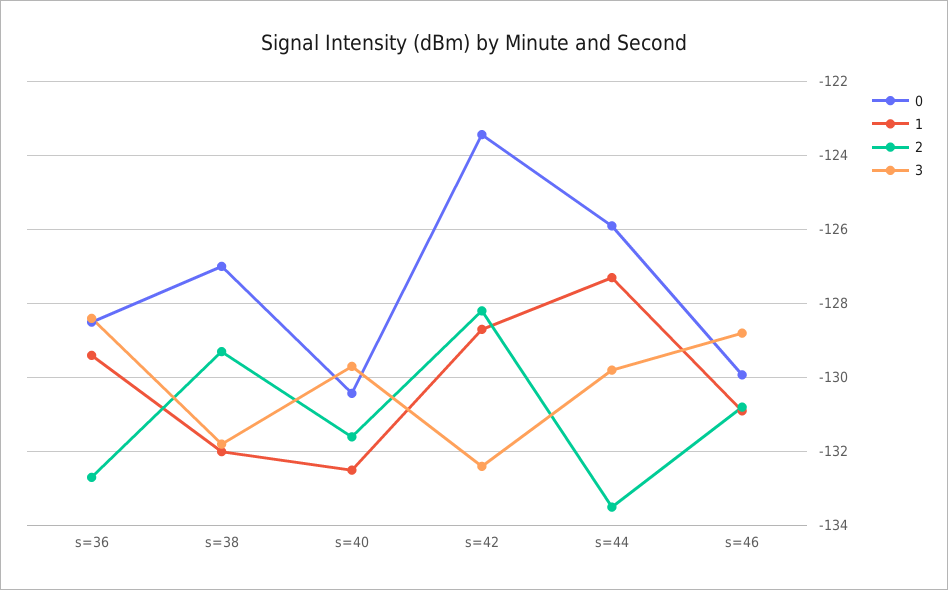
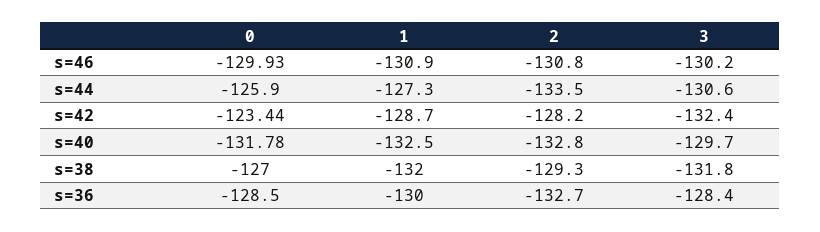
1, s=36: -129.4 -> -130
0, s=40: -130.4 -> -131.78
2, s=40: -131.6 -> -132.8
3, s=44: -129.8 -> -130.6
3, s=46: -128.8 -> -130.2

